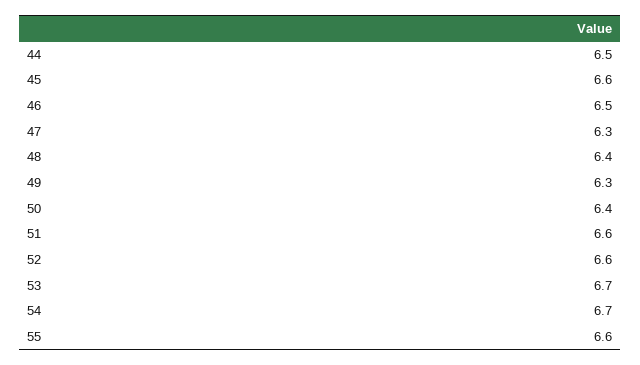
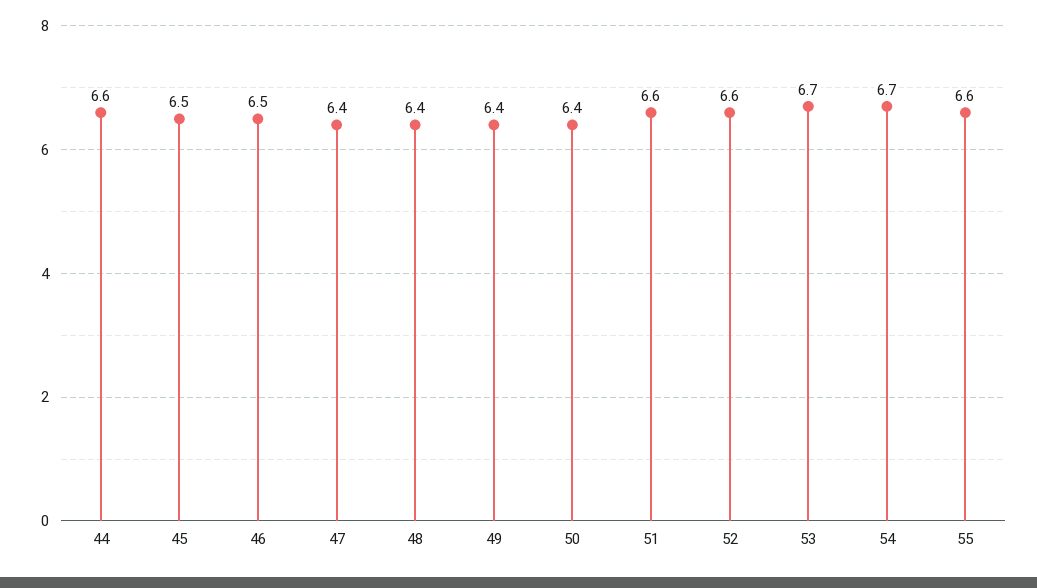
44: 6.5 -> 6.6
45: 6.6 -> 6.5
47: 6.3 -> 6.4
49: 6.3 -> 6.4

